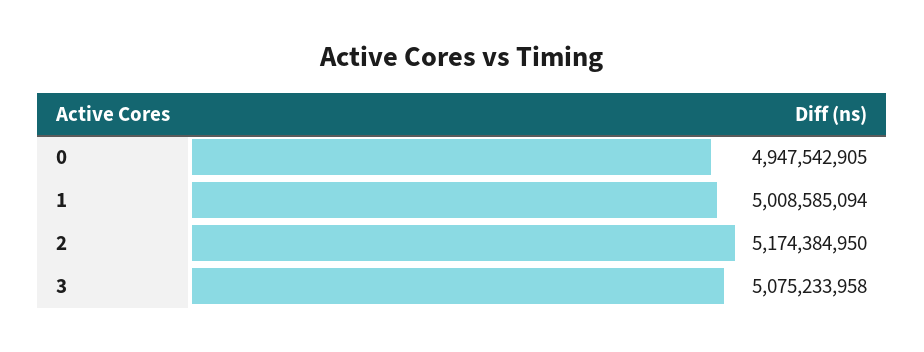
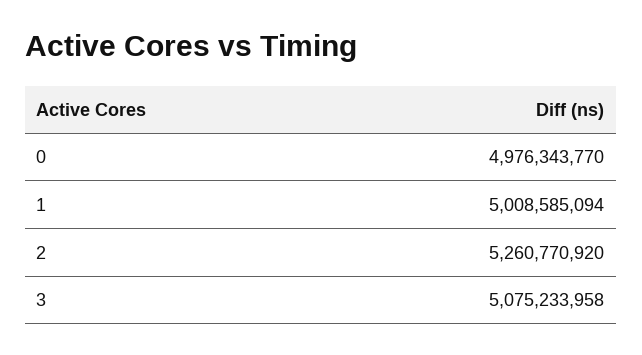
0: 4947542905 -> 4976343770
2: 5174384950 -> 5260770920

